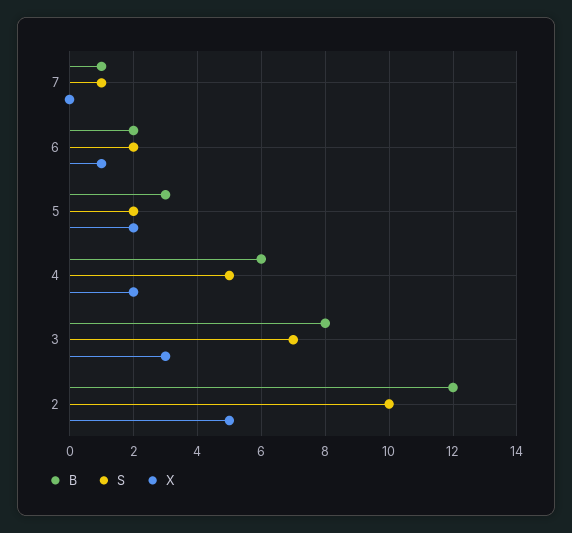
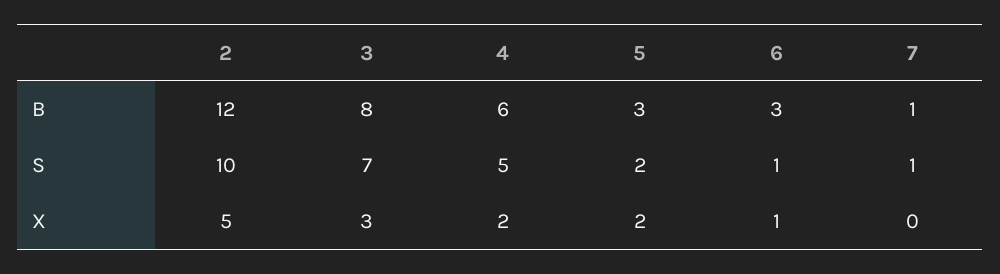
B, 6: 2 -> 3
S, 6: 2 -> 1

